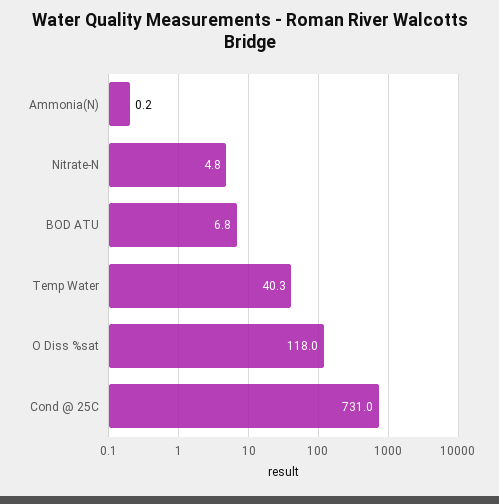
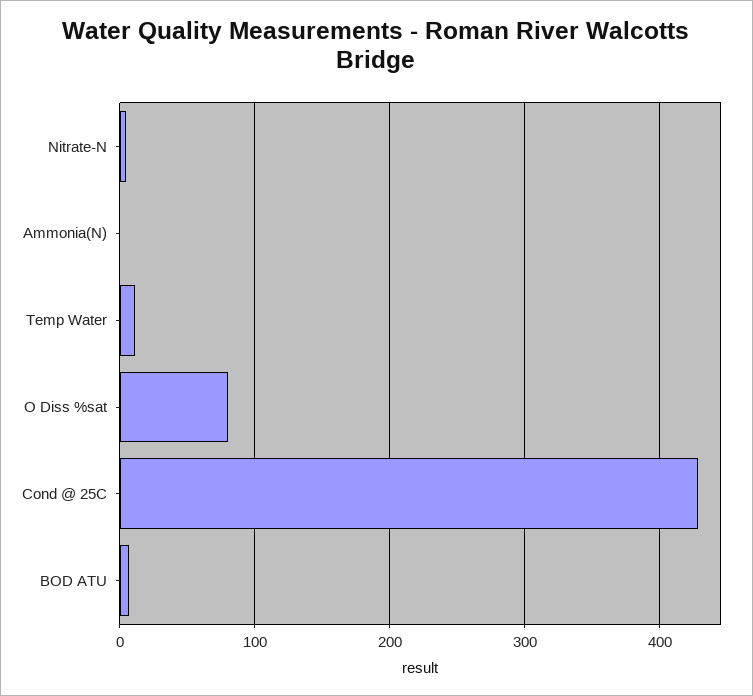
Temp Water: 40.3 -> 10
O Diss %sat: 118 -> 80
Cond @ 25C: 731 -> 430

